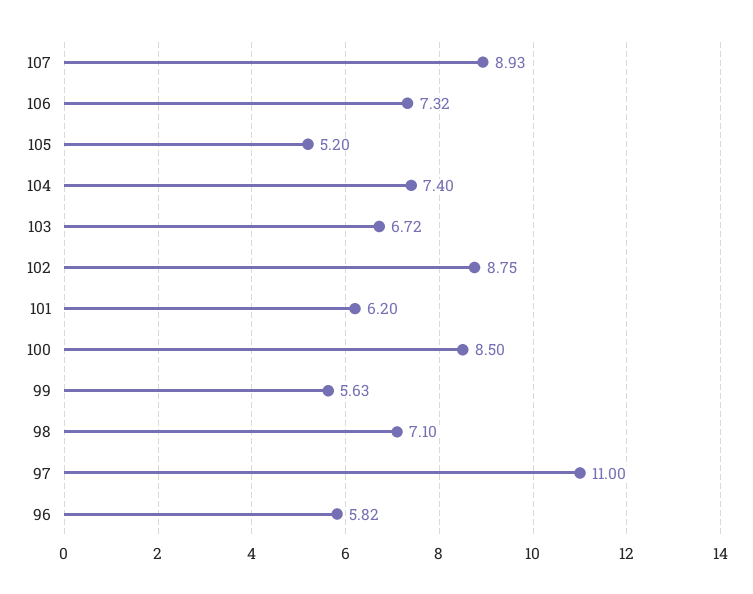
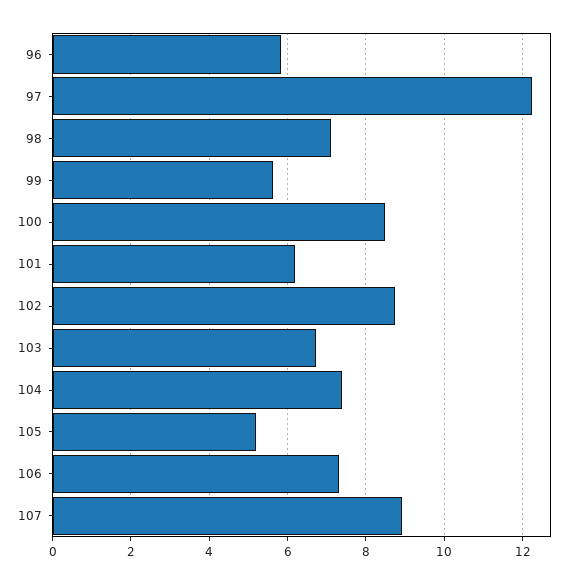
97: 11 -> 12.2

